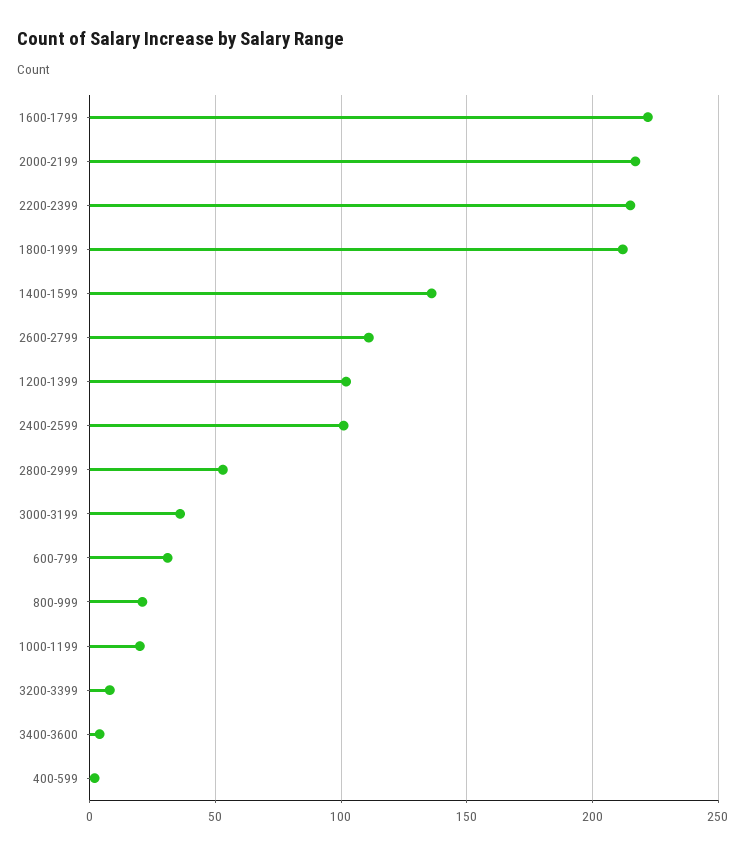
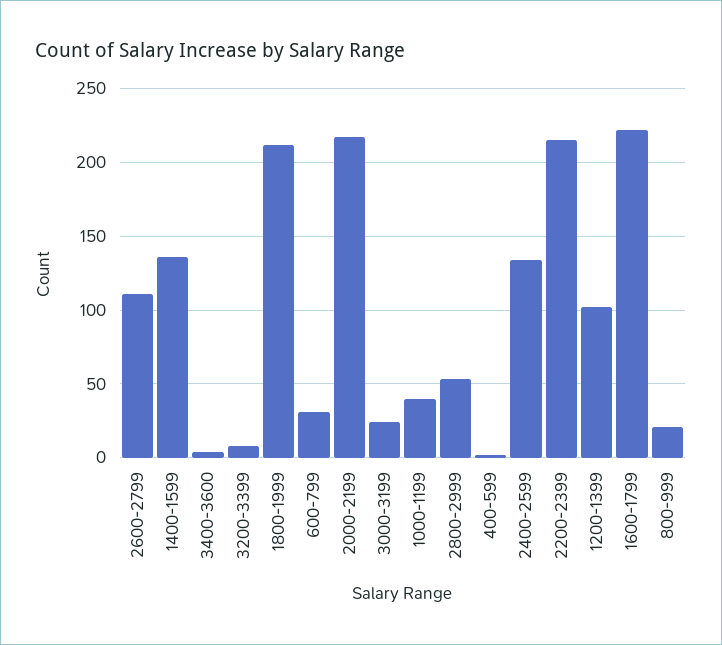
2400-2599: 100 -> 135
3000-3199: 35 -> 25
1000-1199: 20 -> 40

